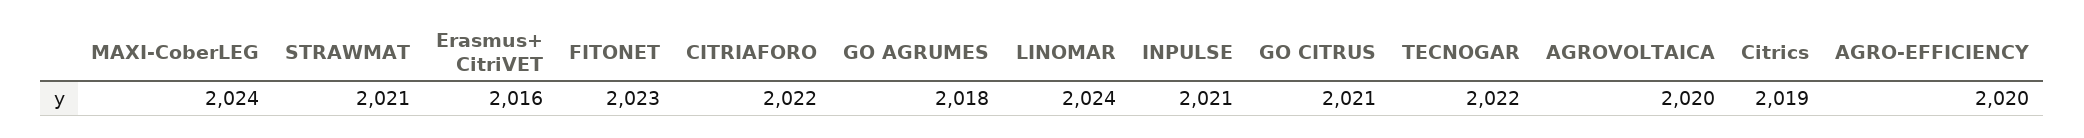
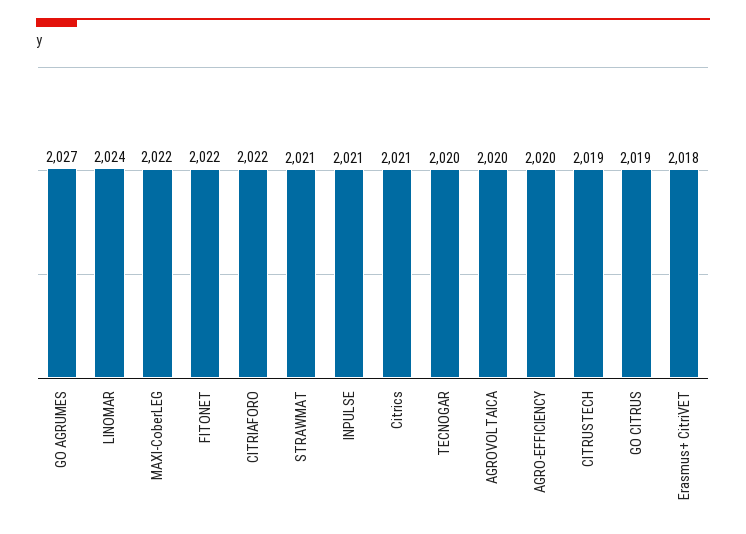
MAXI-CoberLEG: 2024 -> 2022
Erasmus+ CitriVET: 2016 -> 2018
FITONET: 2023 -> 2022
GO AGRUMES: 2018 -> 2027
GO CITRUS: 2021 -> 2019
TECNOGAR: 2022 -> 2020
Citrics: 2019 -> 2021
CITRUSTECH: none -> 2019

